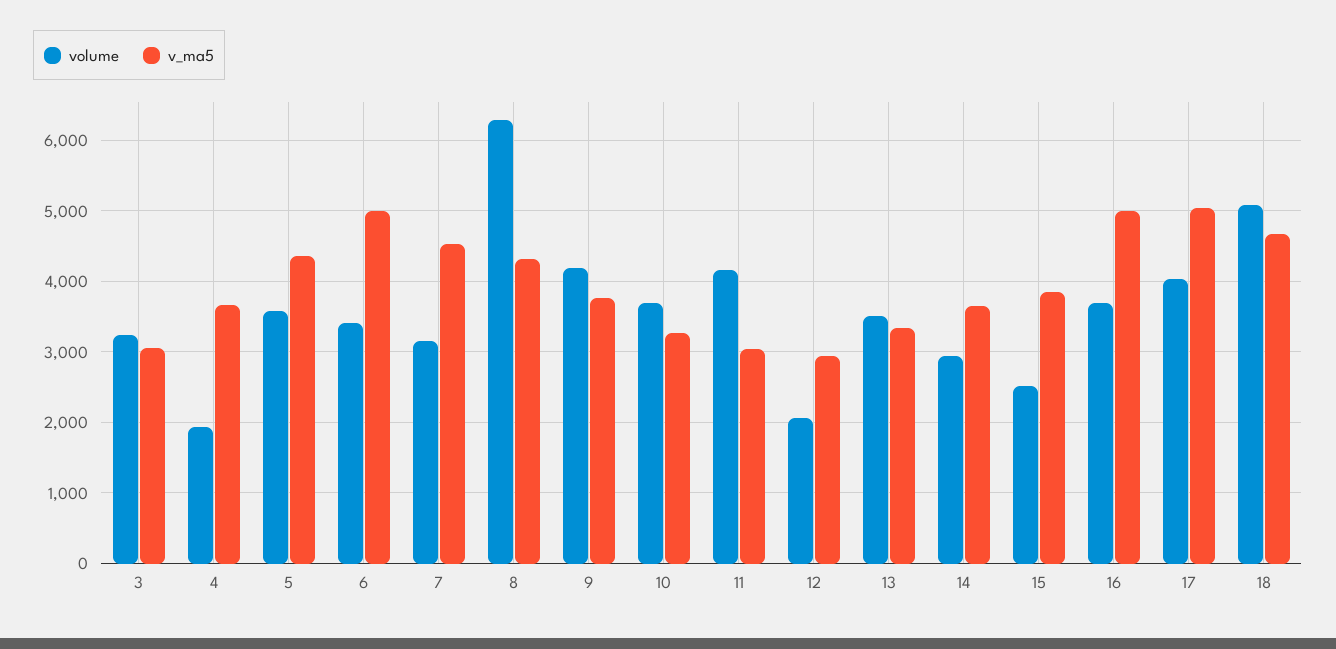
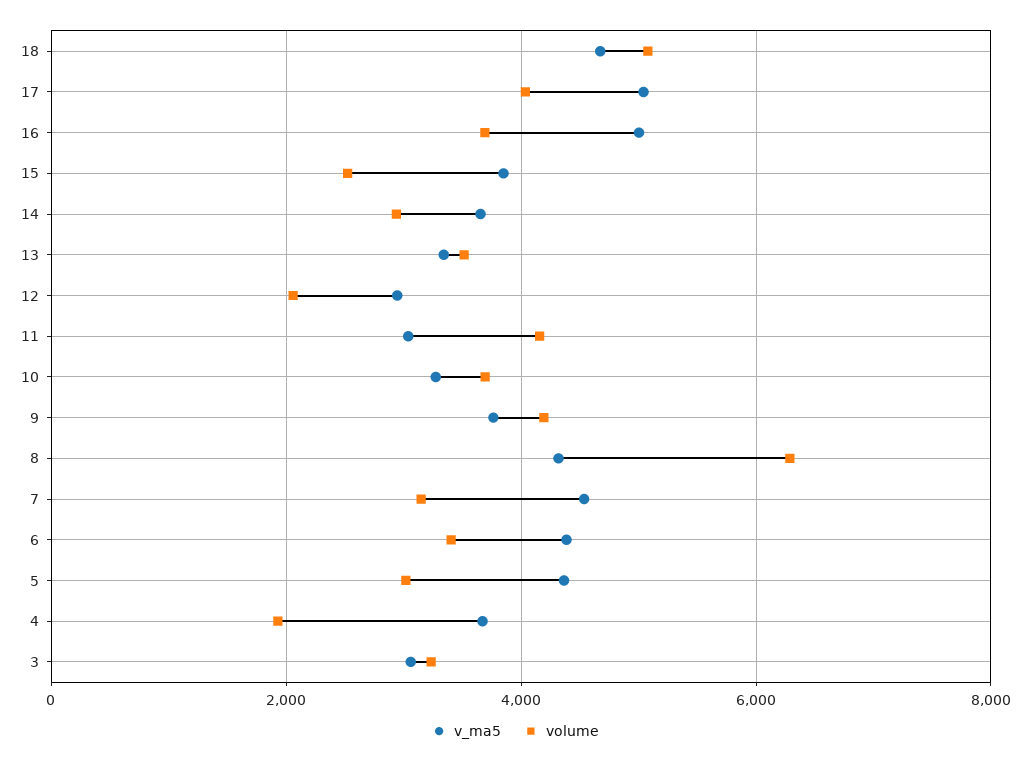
volume, 5: 3600 -> 3000
v_ma5, 6: 5000 -> 4400

